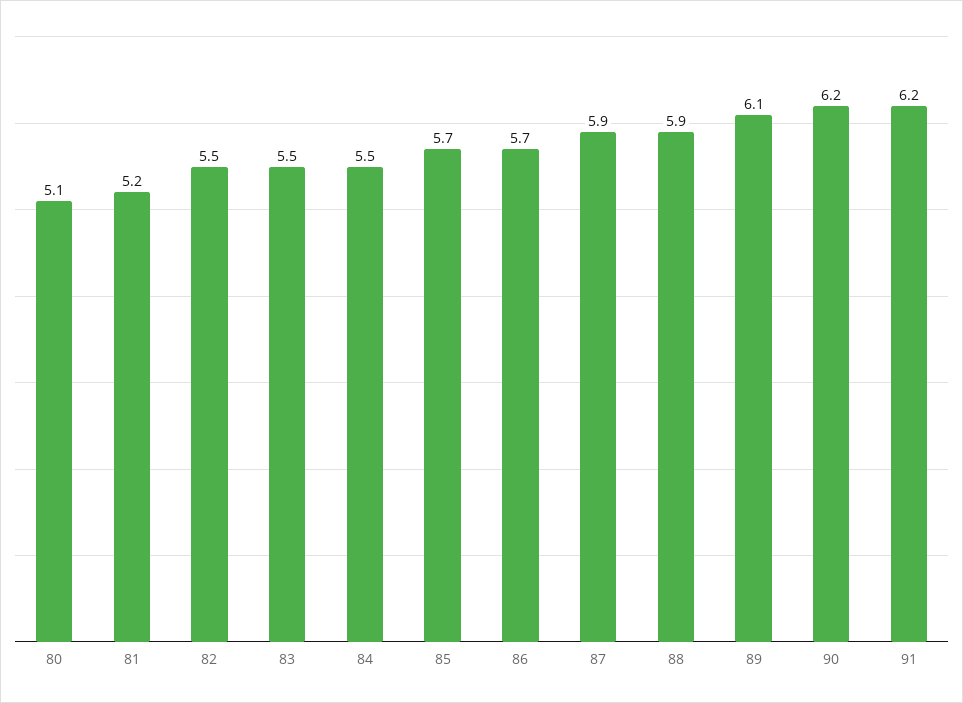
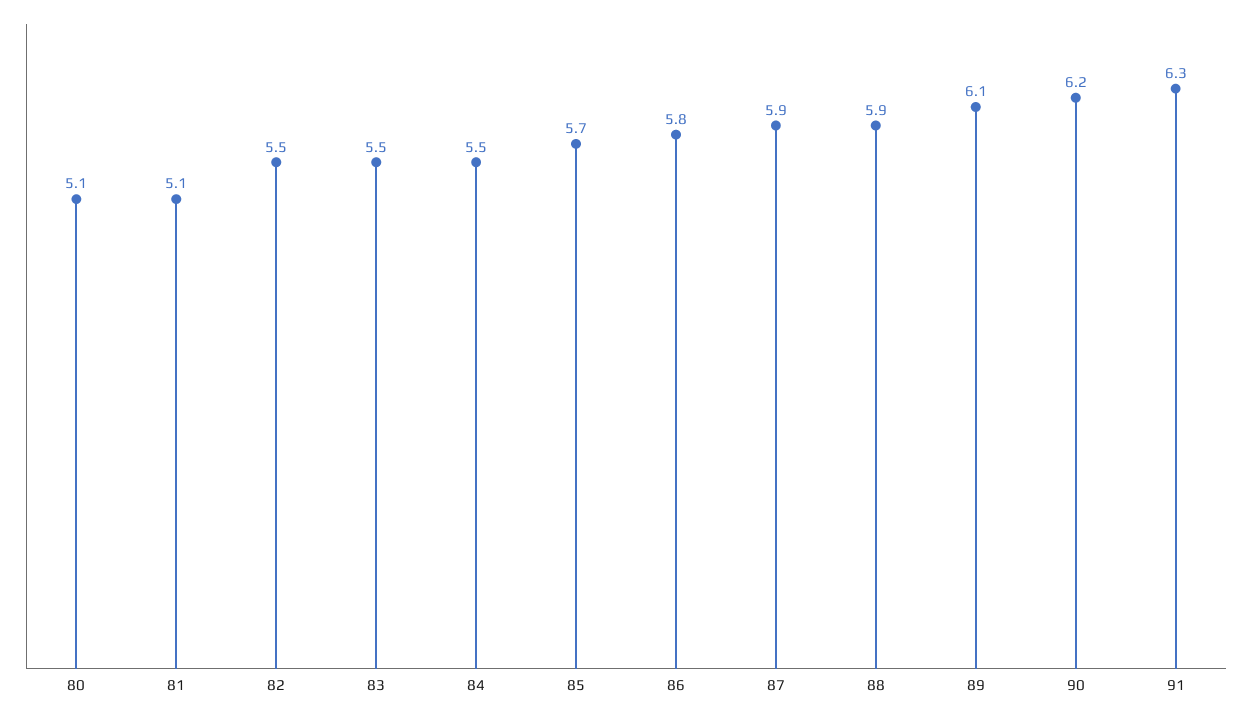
81: 5.2 -> 5.1
86: 5.7 -> 5.8
91: 6.2 -> 6.3

